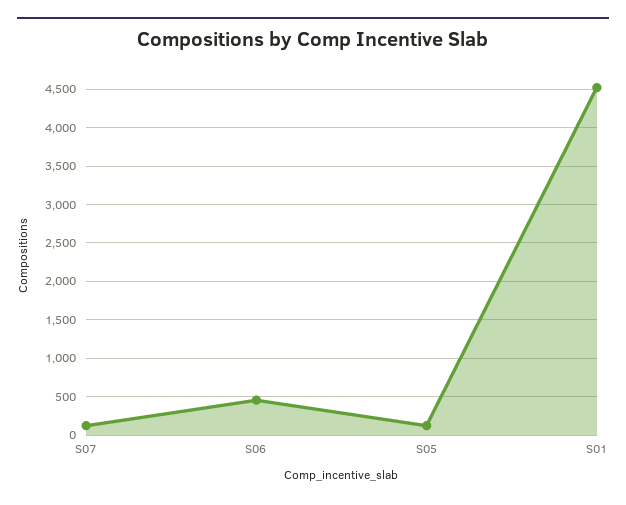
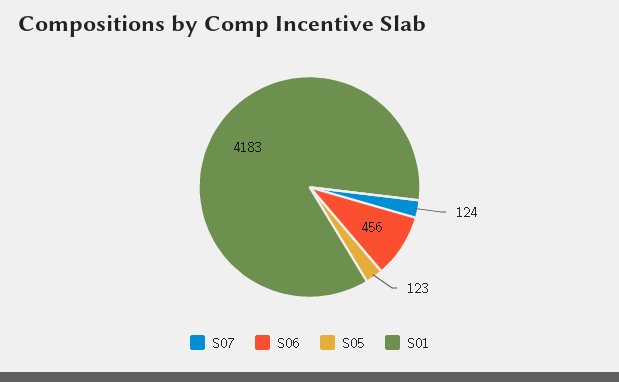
S01: 4500 -> 4183

